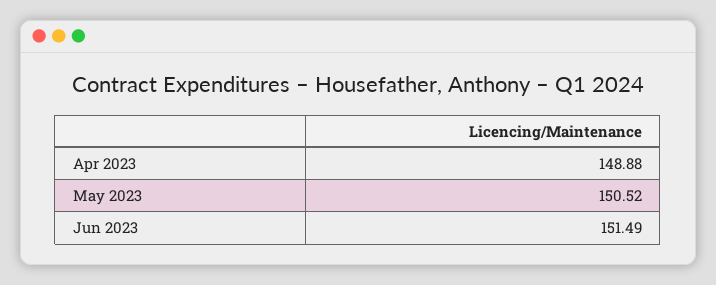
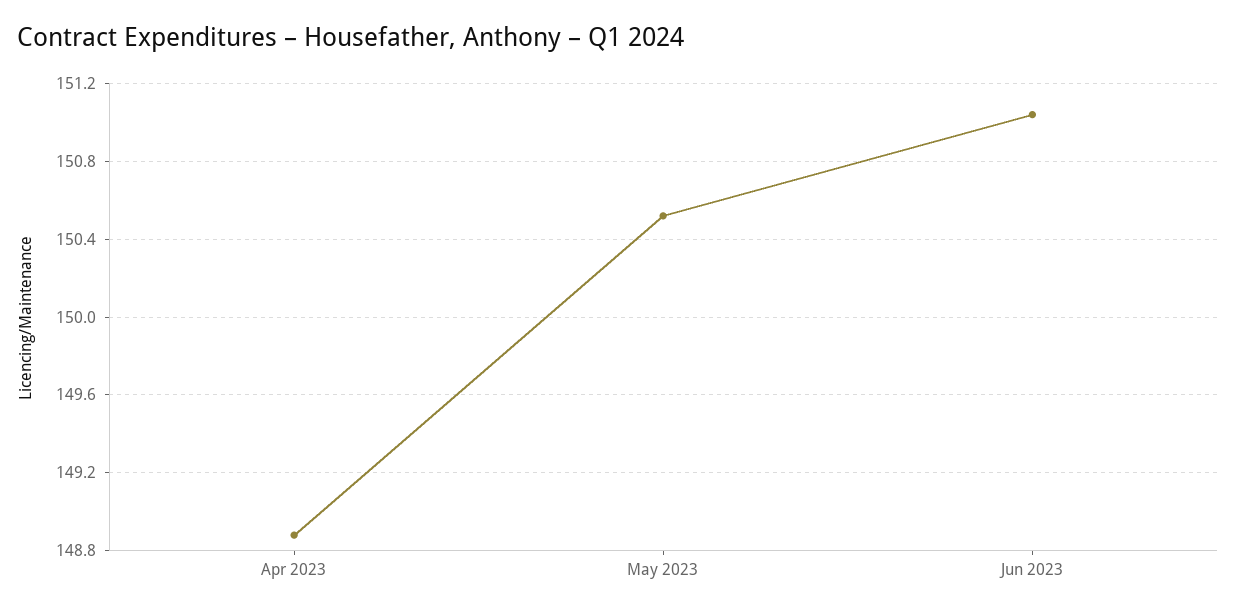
Jun 2023: 151.49 -> 151.05

